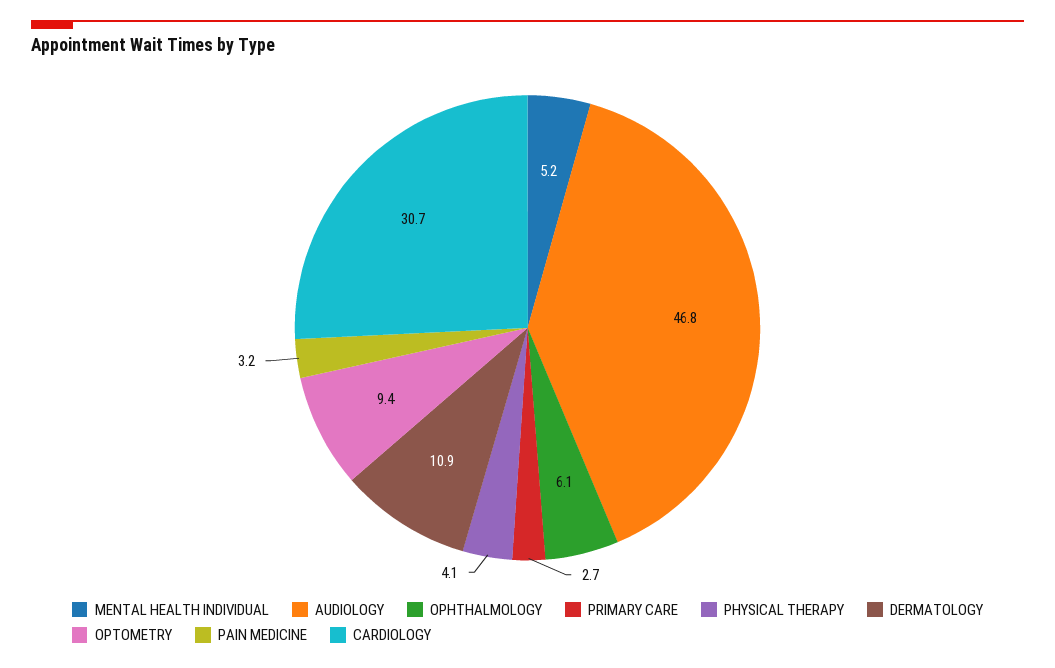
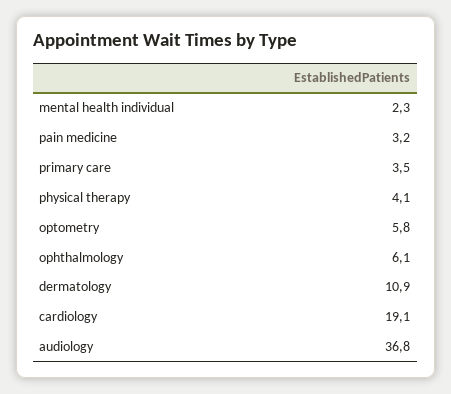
MENTAL HEALTH INDIVIDUAL: 5.2 -> 2.3
AUDIOLOGY: 46.8 -> 36.8
PRIMARY CARE: 2.7 -> 3.5
OPTOMETRY: 9.4 -> 5.8
CARDIOLOGY: 30.7 -> 19.1

